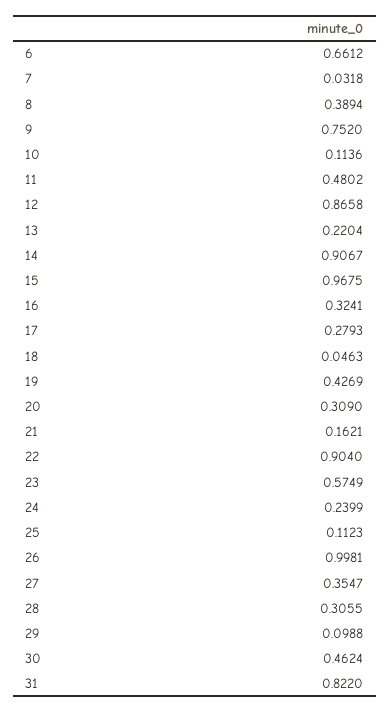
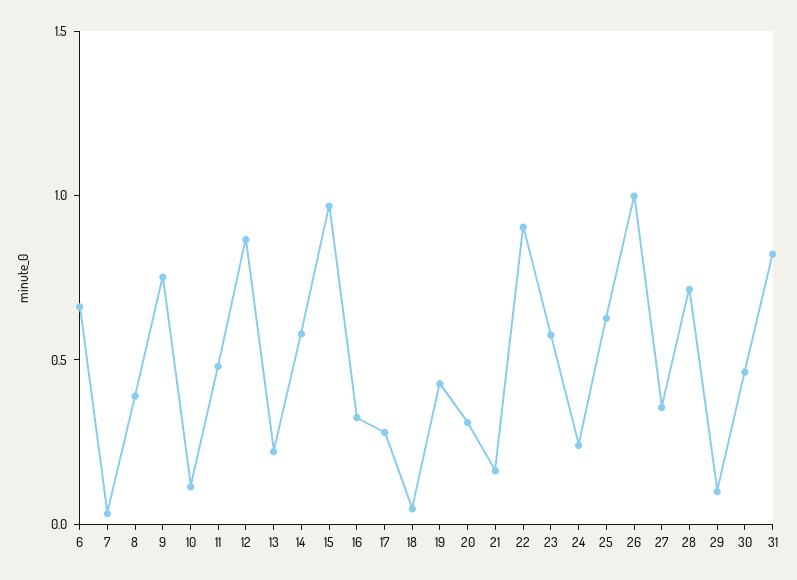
14: 0.9067 -> 0.6
25: 0.1123 -> 0.6
28: 0.3055 -> 0.7

